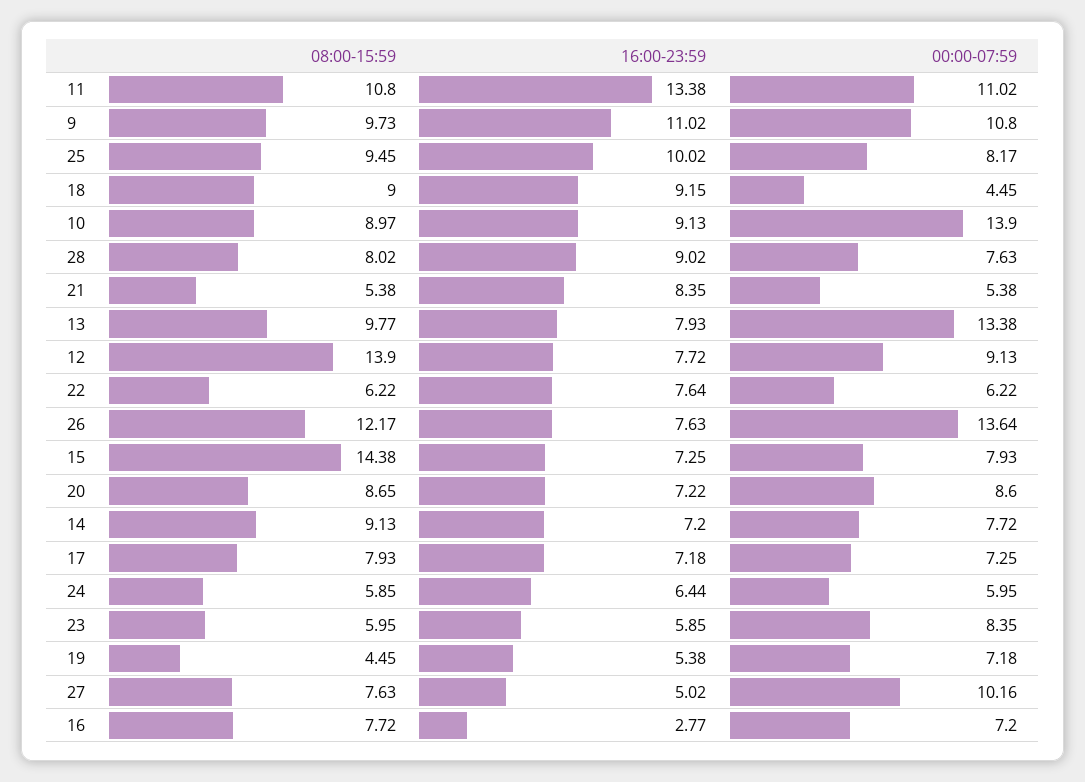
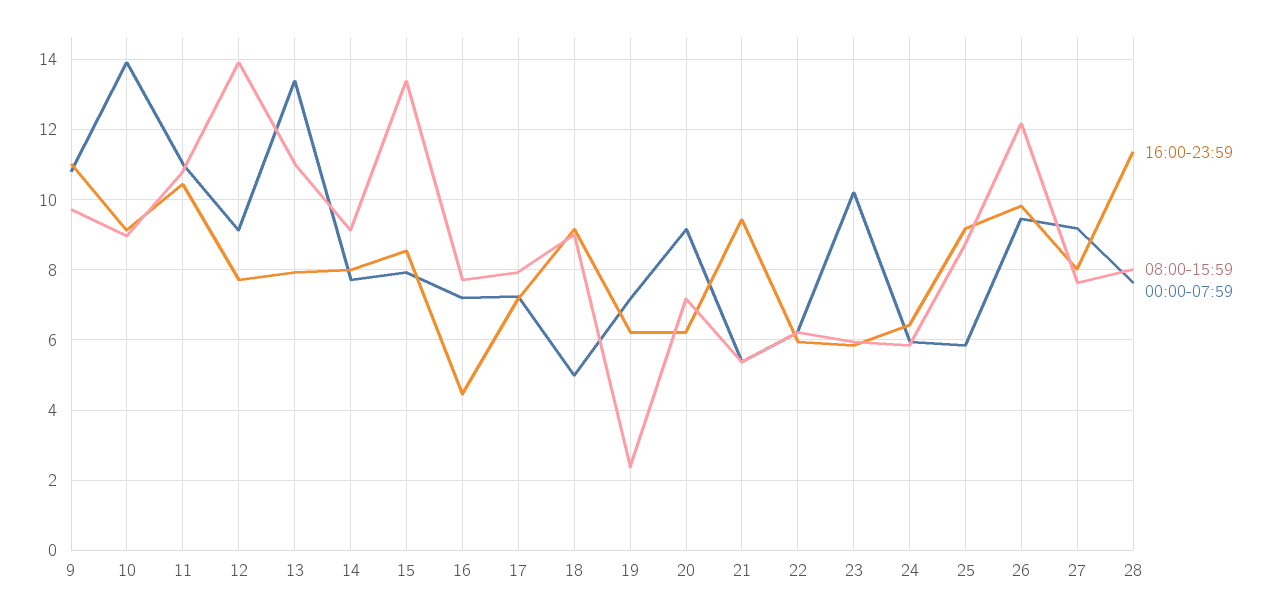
16:00-23:59, 11: 13.38 -> 10.4
08:00-15:59, 25: 9.45 -> 8.8
16:00-23:59, 25: 10.02 -> 9.2
00:00-07:59, 25: 8.17 -> 5.8
00:00-07:59, 18: 4.45 -> 5
16:00-23:59, 28: 9.02 -> 11.4
16:00-23:59, 21: 8.35 -> 9.4
08:00-15:59, 13: 9.77 -> 11
16:00-23:59, 22: 7.64 -> 6
16:00-23:59, 26: 7.63 -> 9.8
00:00-07:59, 26: 13.64 -> 9.4
08:00-15:59, 15: 14.38 -> 13.4
16:00-23:59, 15: 7.25 -> 8.6
08:00-15:59, 20: 8.65 -> 7.2
16:00-23:59, 20: 7.22 -> 6.2
00:00-07:59, 20: 8.6 -> 9.2
16:00-23:59, 14: 7.2 -> 8
00:00-07:59, 23: 8.35 -> 10.2
08:00-15:59, 19: 4.45 -> 2.4
16:00-23:59, 19: 5.38 -> 6.2
16:00-23:59, 27: 5.02 -> 8
00:00-07:59, 27: 10.16 -> 9.2
16:00-23:59, 16: 2.77 -> 4.4

